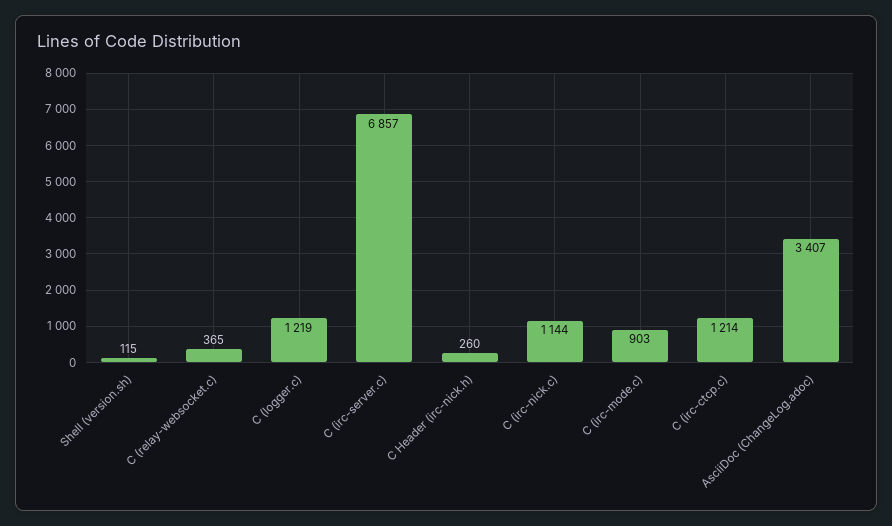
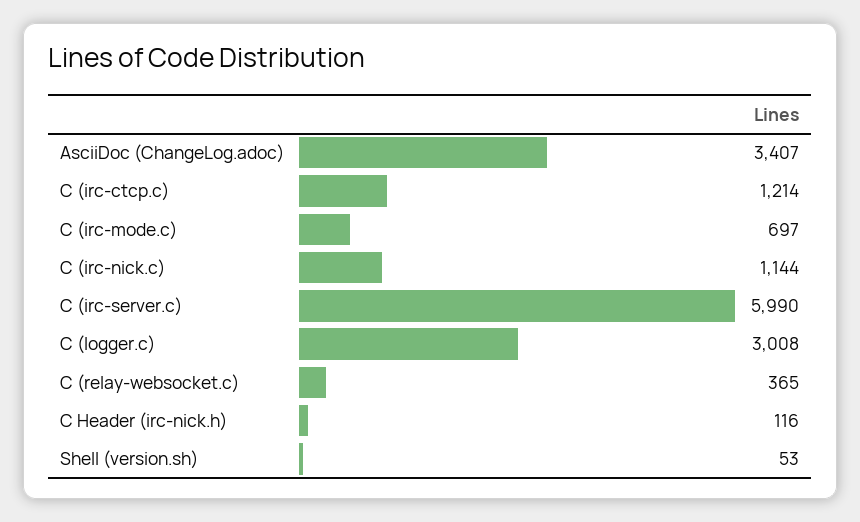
Shell (version.sh): 115 -> 53
C (logger.c): 1219 -> 3008
C (irc-server.c): 6857 -> 5990
C Header (irc-nick.h): 260 -> 116
C (irc-mode.c): 903 -> 697

